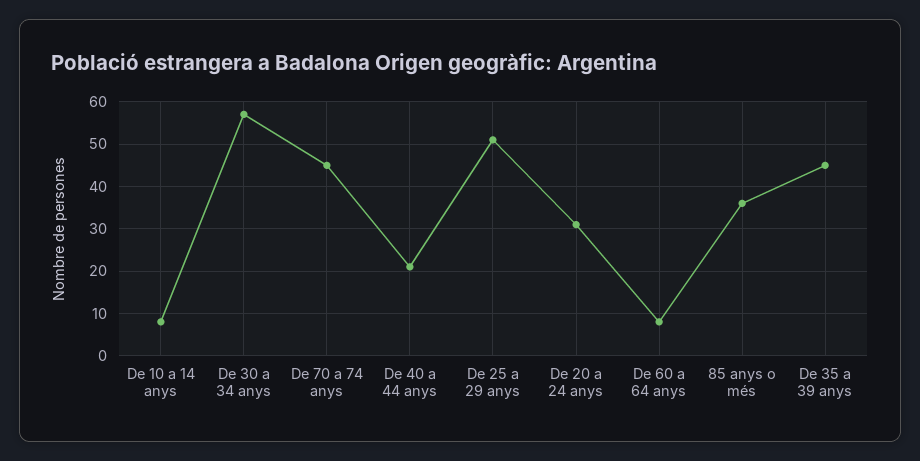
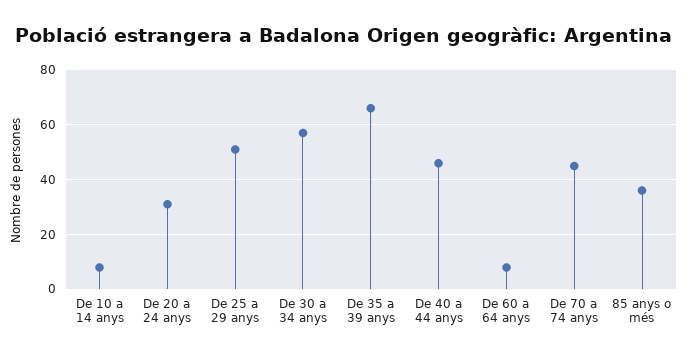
De 40 a 44 anys: 20 -> 45
De 35 a 39 anys: 45 -> 65

